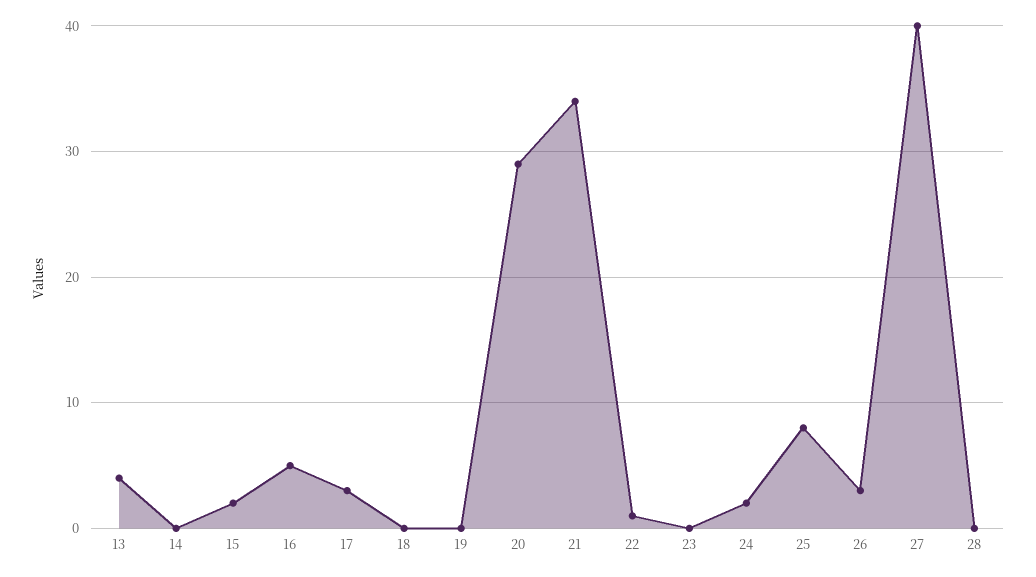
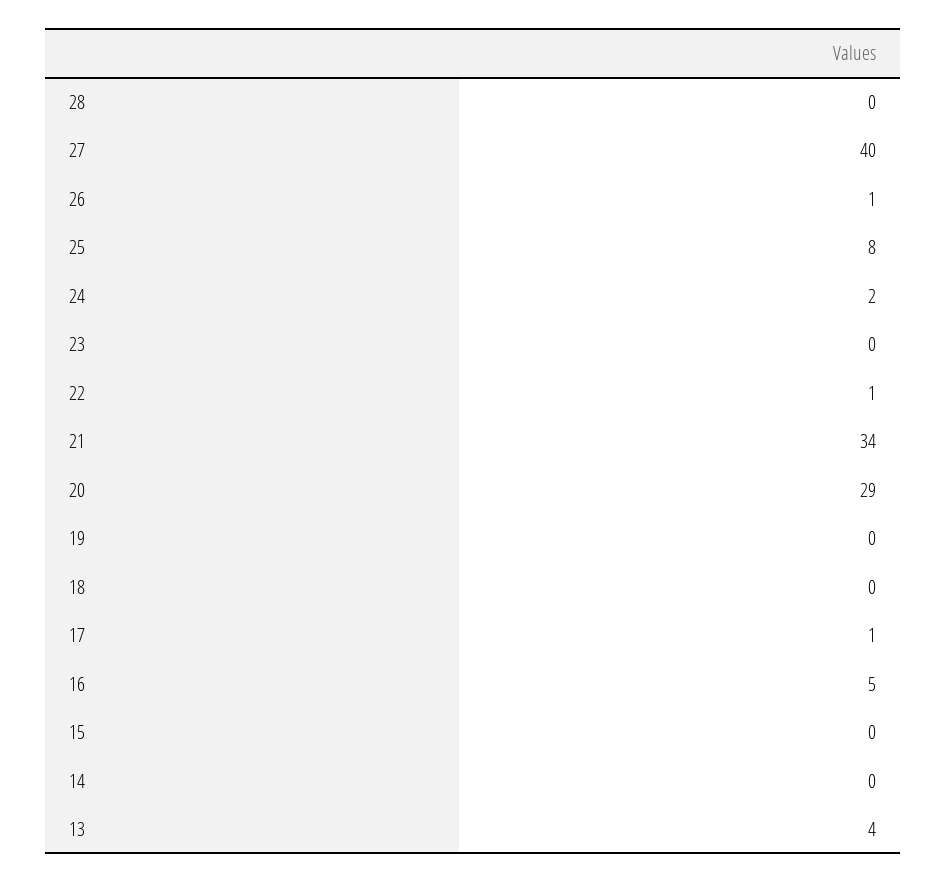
15: 2 -> 0
17: 3 -> 1
26: 3 -> 1

